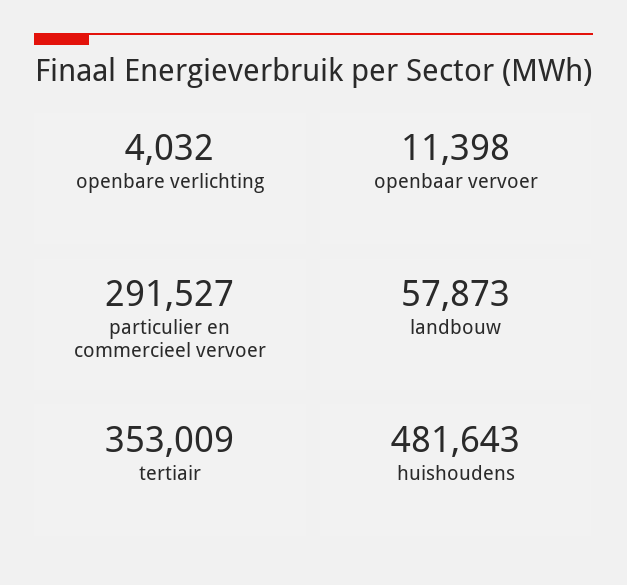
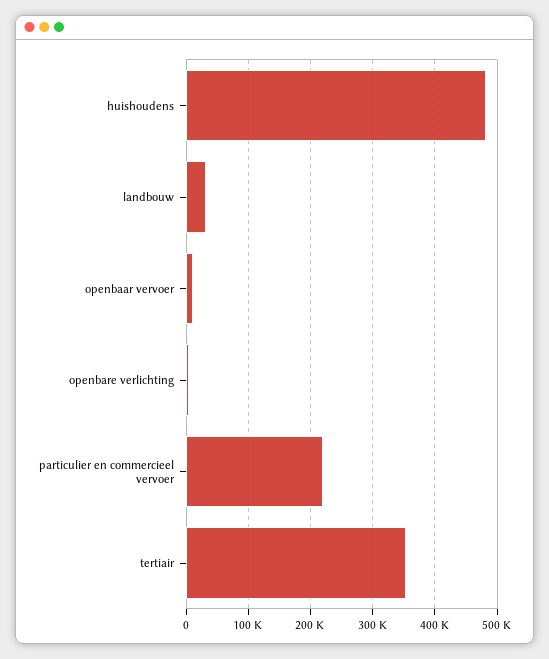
particulier en commercieel vervoer: 291527 -> 220000
landbouw: 57873 -> 30000

